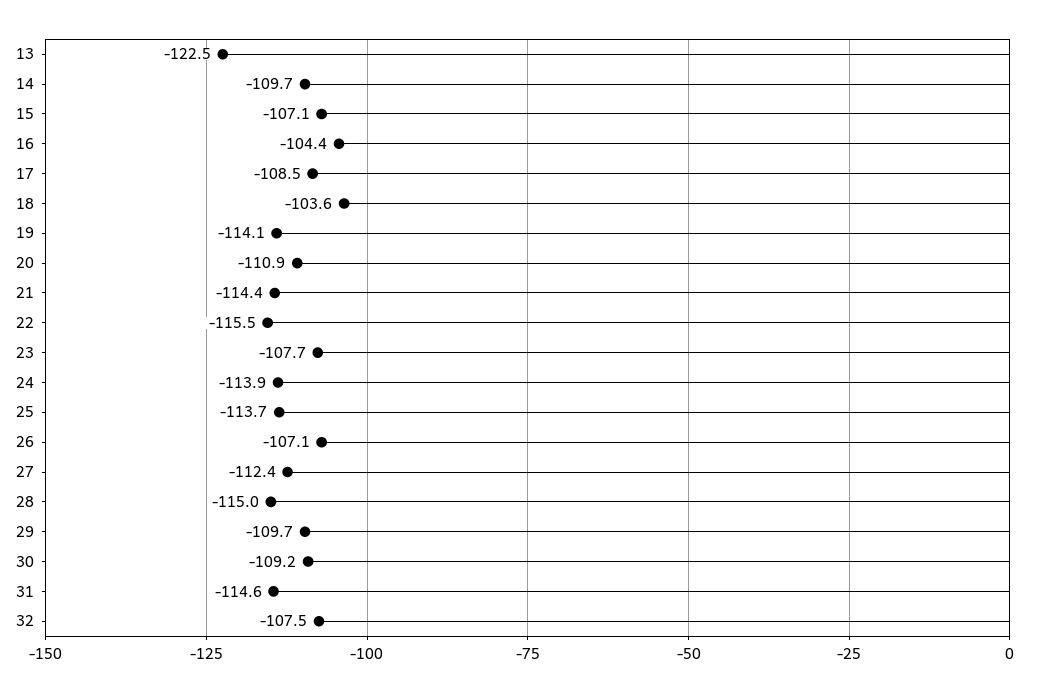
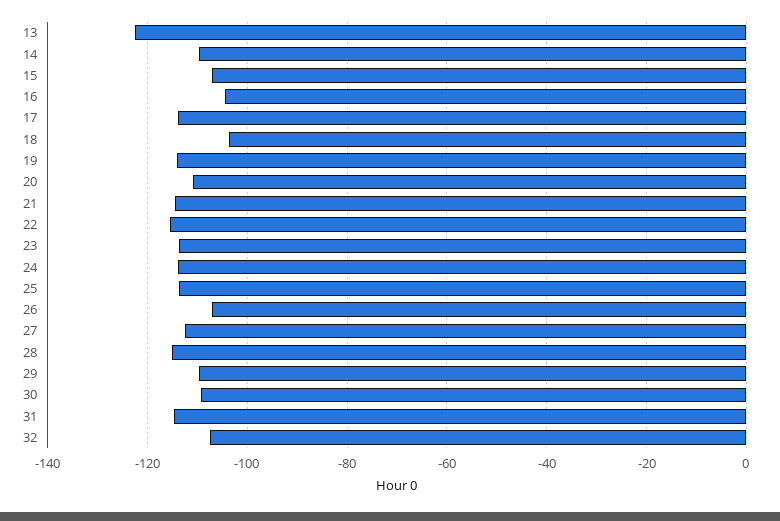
17: -108.5 -> -114
23: -107.7 -> -114

